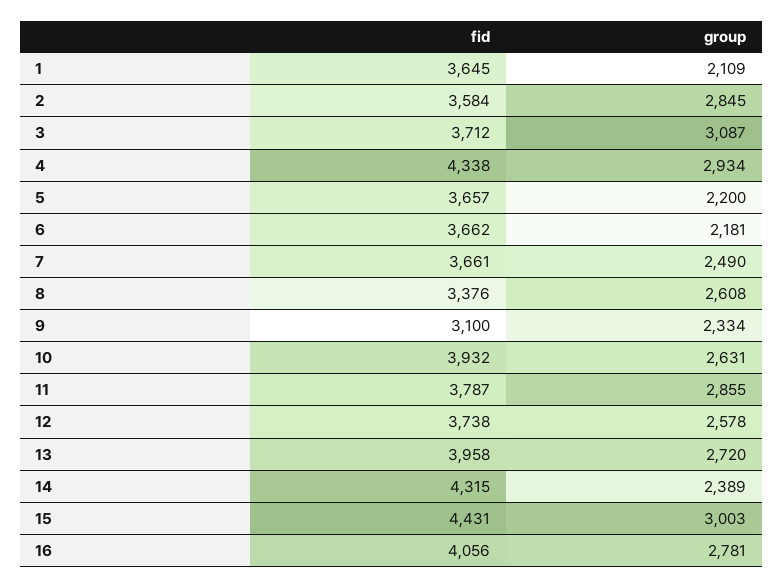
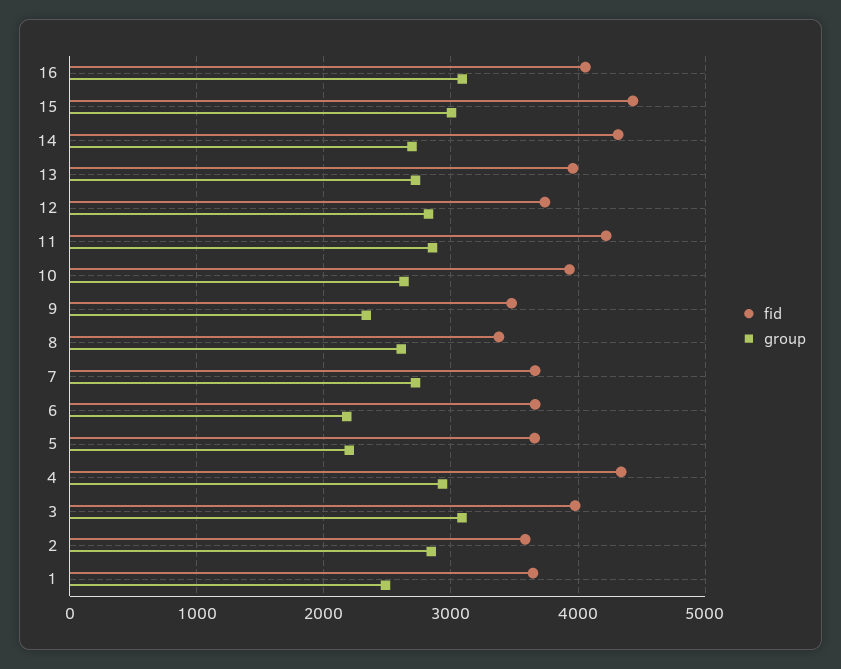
group, 1: 2109 -> 2500
fid, 3: 3712 -> 4000
group, 7: 2490 -> 2700
fid, 9: 3100 -> 3500
fid, 11: 3787 -> 4200
group, 12: 2578 -> 2800
group, 14: 2389 -> 2700
group, 16: 2781 -> 3100

